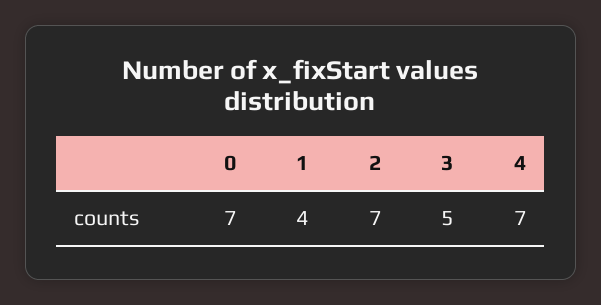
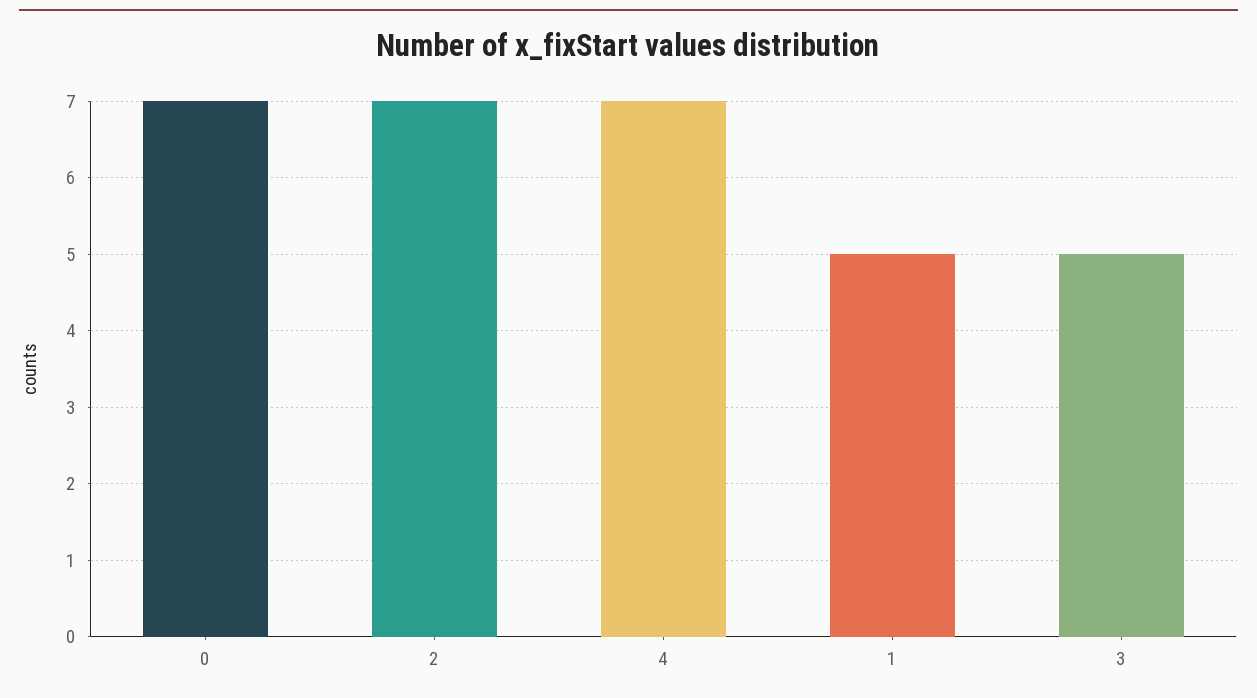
1: 4 -> 5

